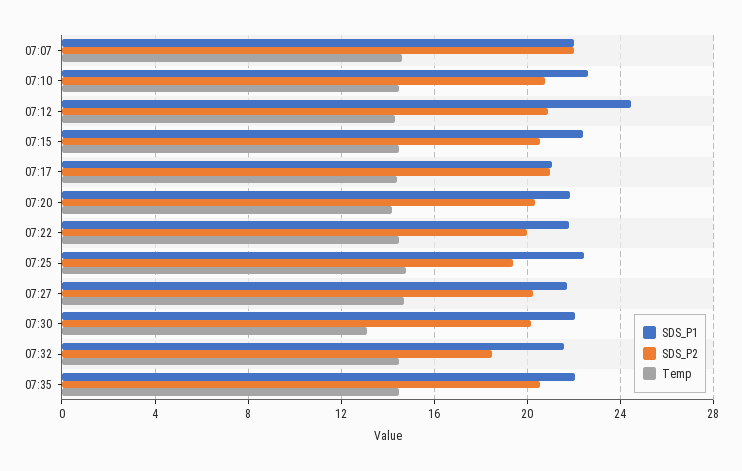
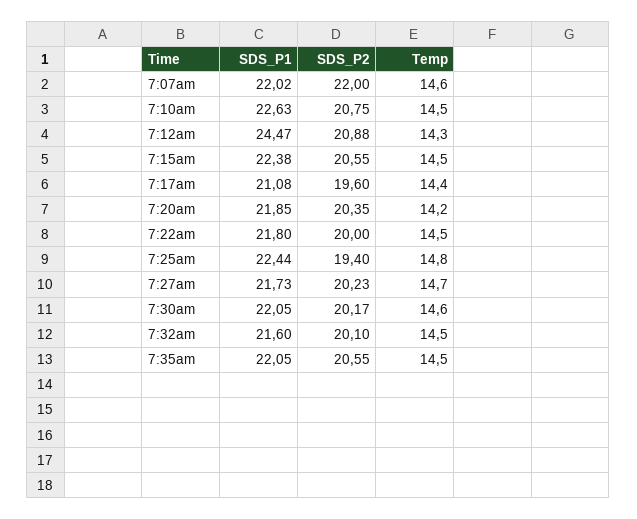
SDS_P2, 07:17: 21 -> 19.6
Temp, 07:30: 13 -> 14.6
SDS_P2, 07:32: 18.5 -> 20.1

